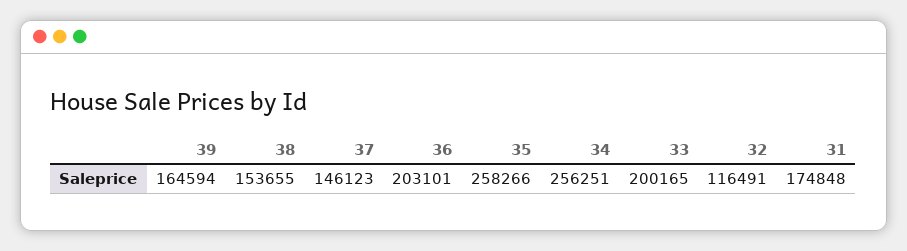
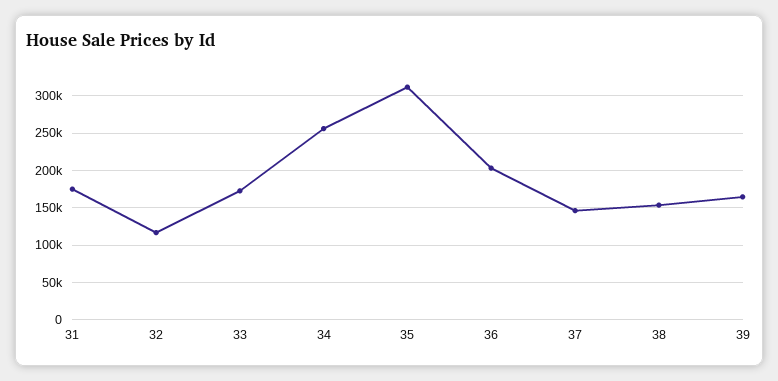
35: 258266 -> 310000
33: 200165 -> 170000

